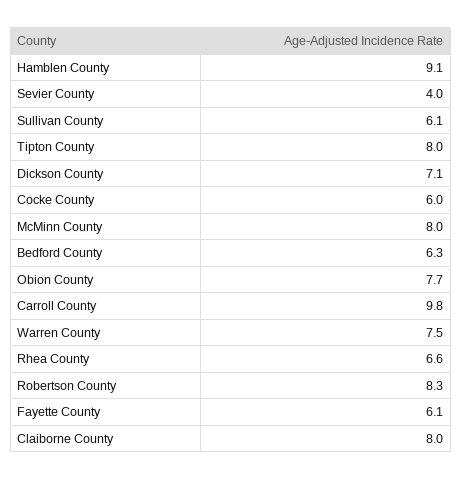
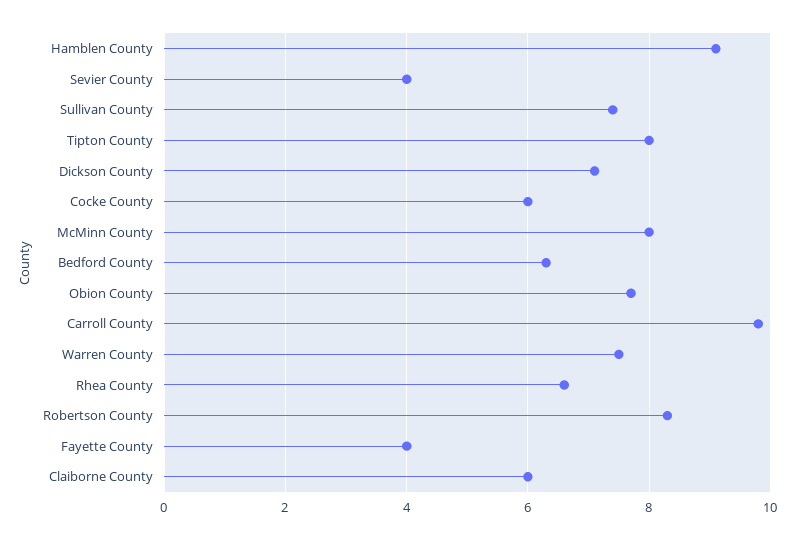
Sullivan County: 6.1 -> 7.5
Fayette County: 6.1 -> 4
Claiborne County: 8 -> 6

